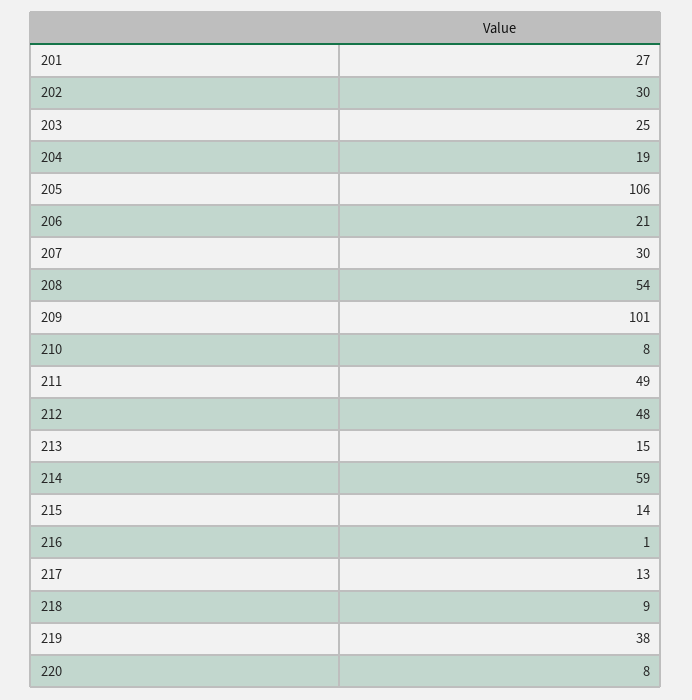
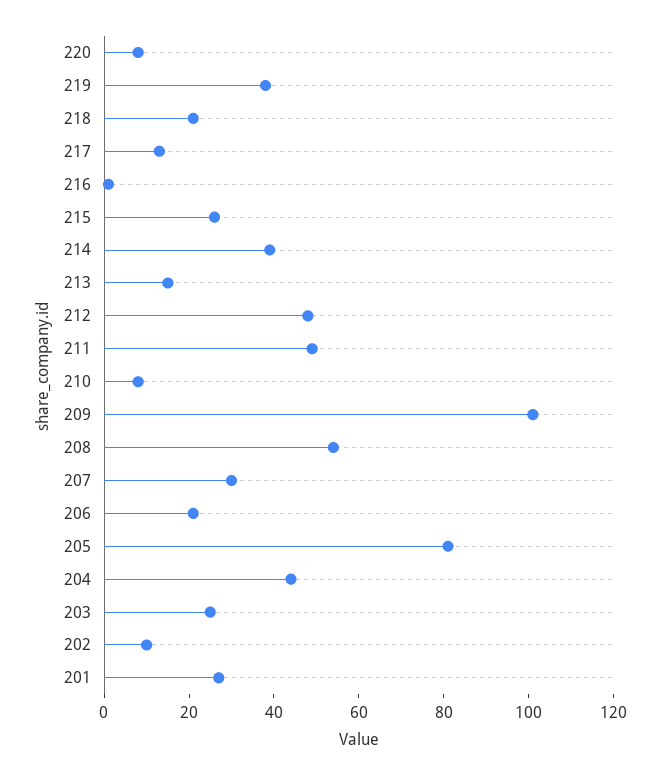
202: 30 -> 10
204: 19 -> 45
205: 106 -> 80
214: 59 -> 40
215: 14 -> 25
218: 9 -> 20

